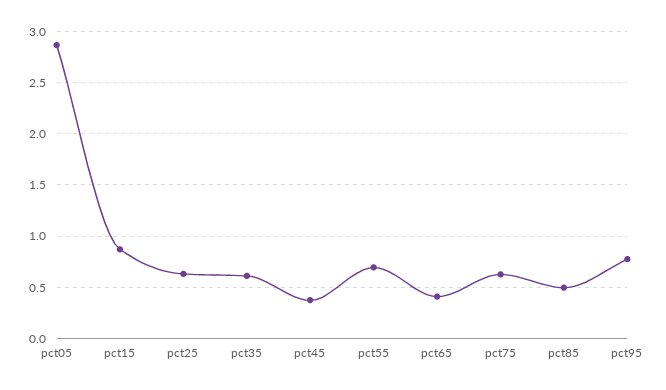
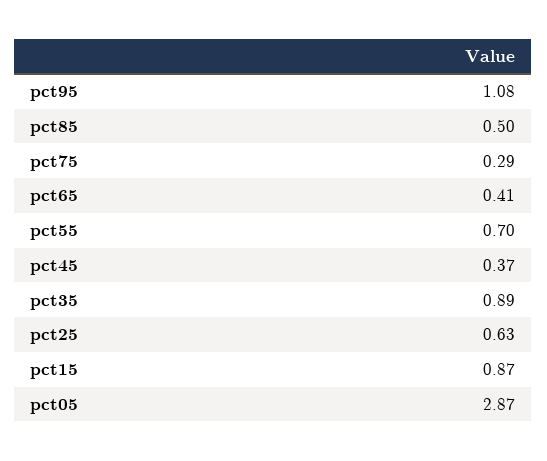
pct35: 0.6 -> 0.89
pct75: 0.6 -> 0.29
pct95: 0.8 -> 1.08

